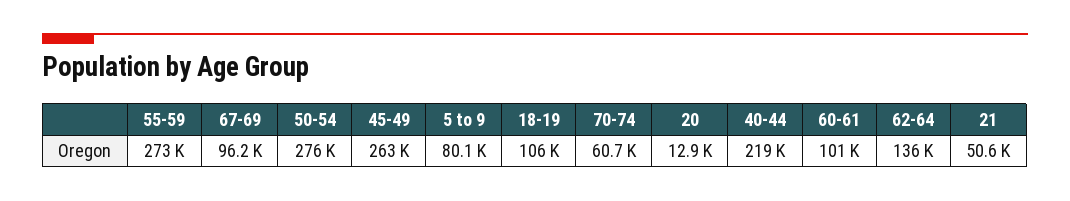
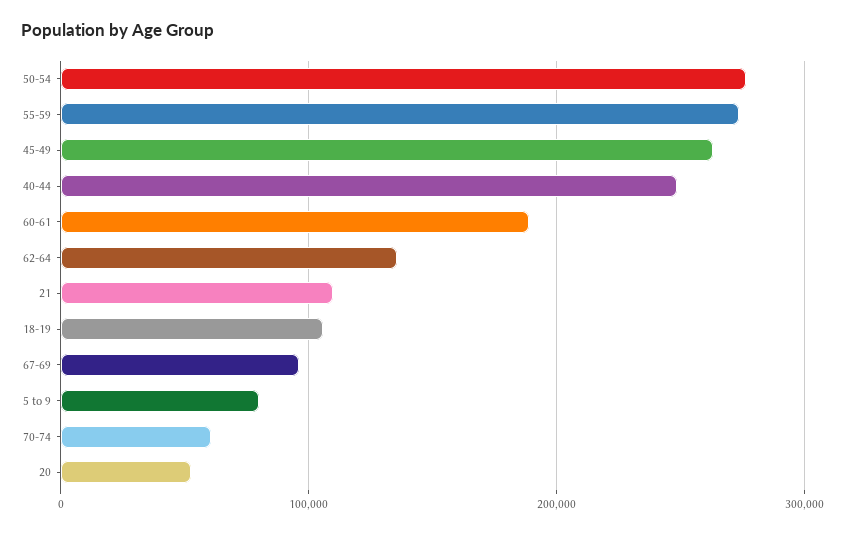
20: 12900 -> 50000
40-44: 219000 -> 250000
60-61: 101000 -> 190000
21: 50600 -> 110000

